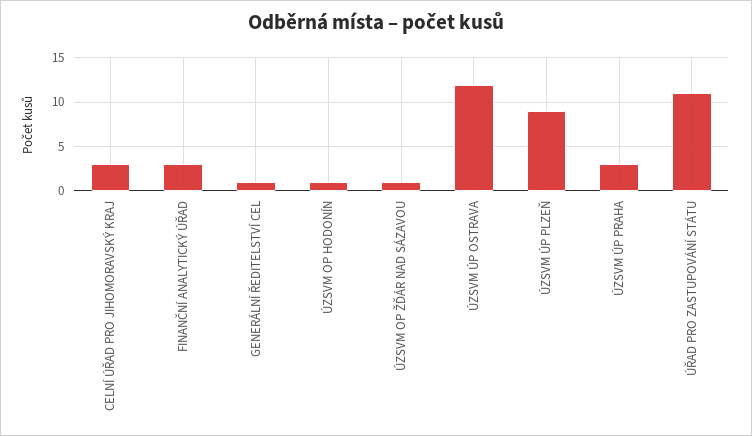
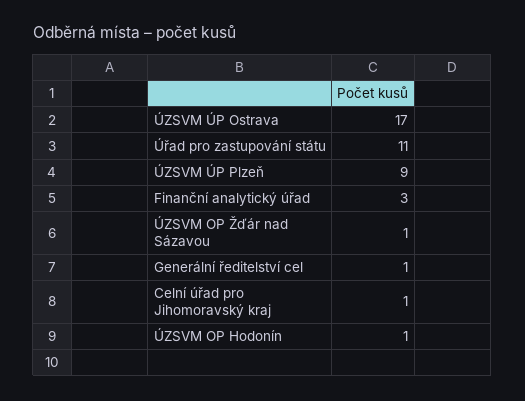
CELNÍ ÚŘAD PRO JIHOMORAVSKÝ KRAJ: 3 -> 1
ÚZSVM ÚP OSTRAVA: 12 -> 17
ÚZSVM ÚP PRAHA: 3 -> none

